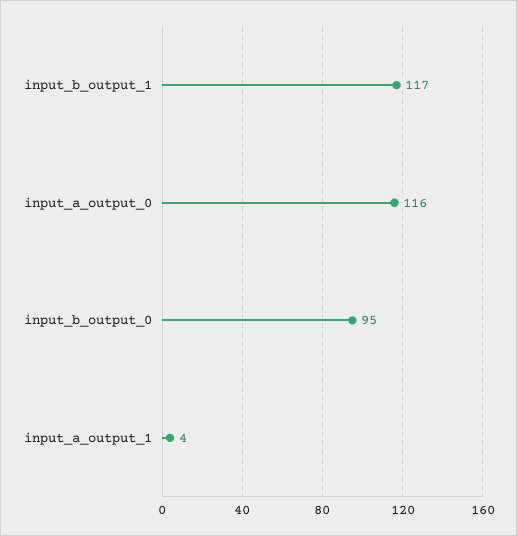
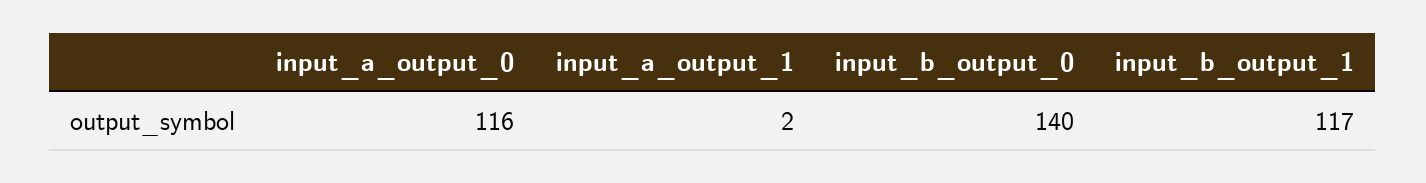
input_b_output_0: 95 -> 140
input_a_output_1: 4 -> 2

